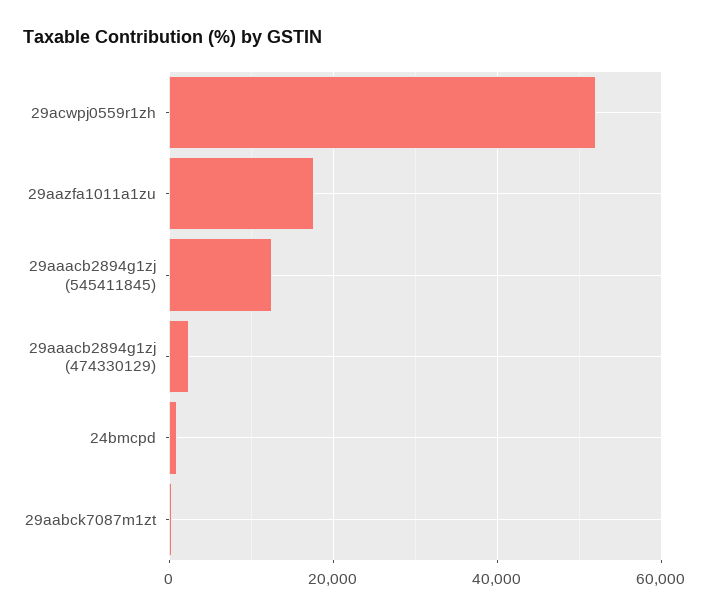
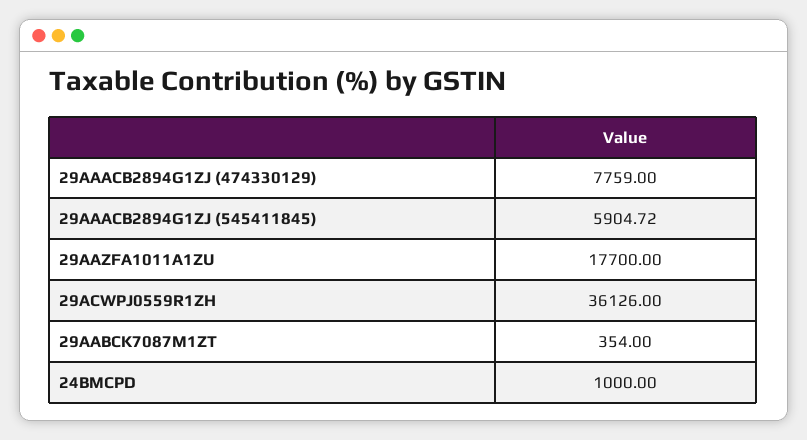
29acwpj0559r1zh: 52000 -> 36126
29aaacb2894g1zj (545411845): 12000 -> 5904.72
29aaacb2894g1zj (474330129): 2000 -> 7759

